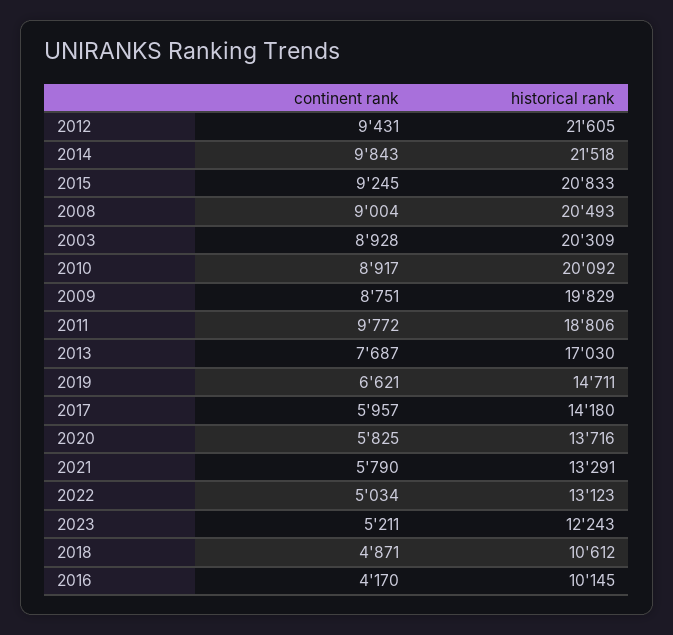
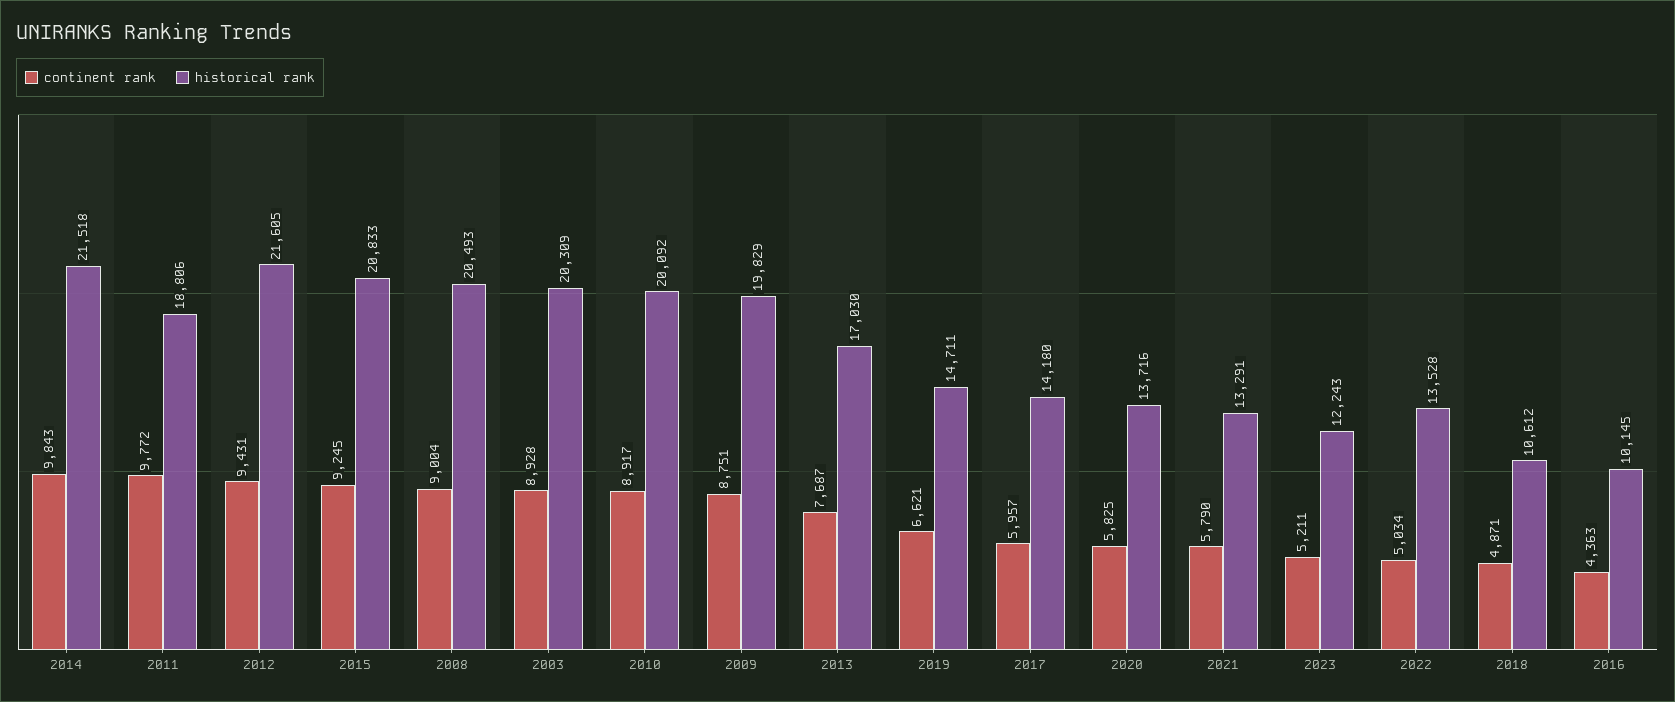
historical rank, 2022: 13123 -> 13528
continent rank, 2016: 4170 -> 4363

